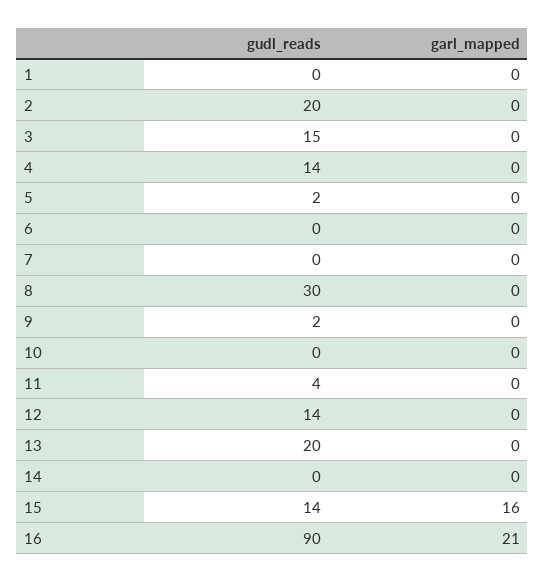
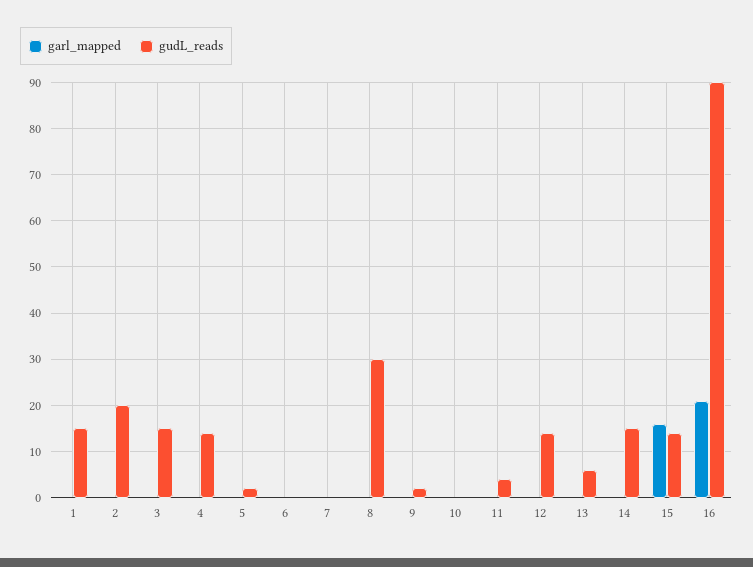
gudl_reads, 1: 0 -> 15
gudl_reads, 13: 20 -> 5
gudl_reads, 14: 0 -> 15

